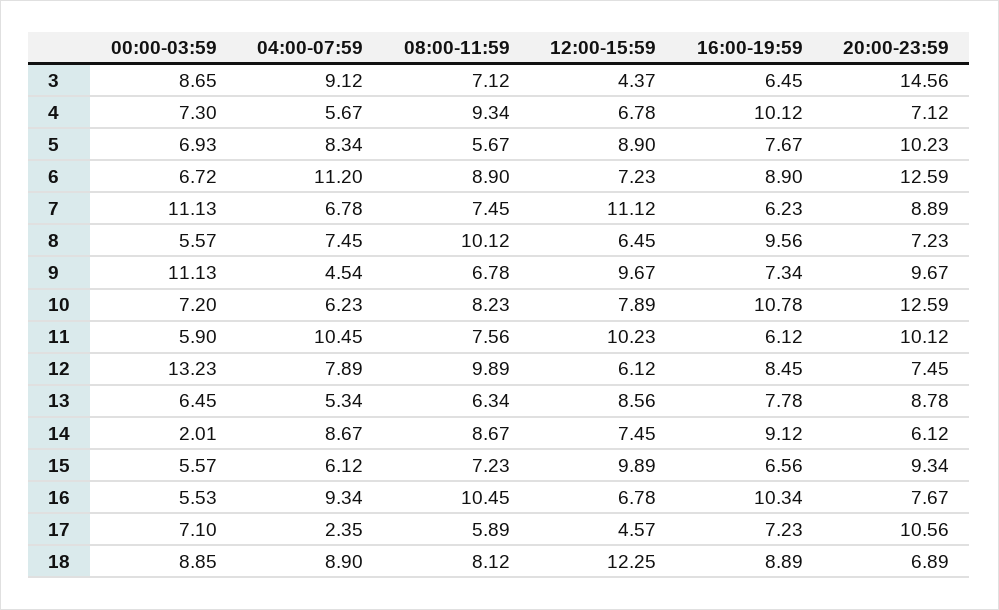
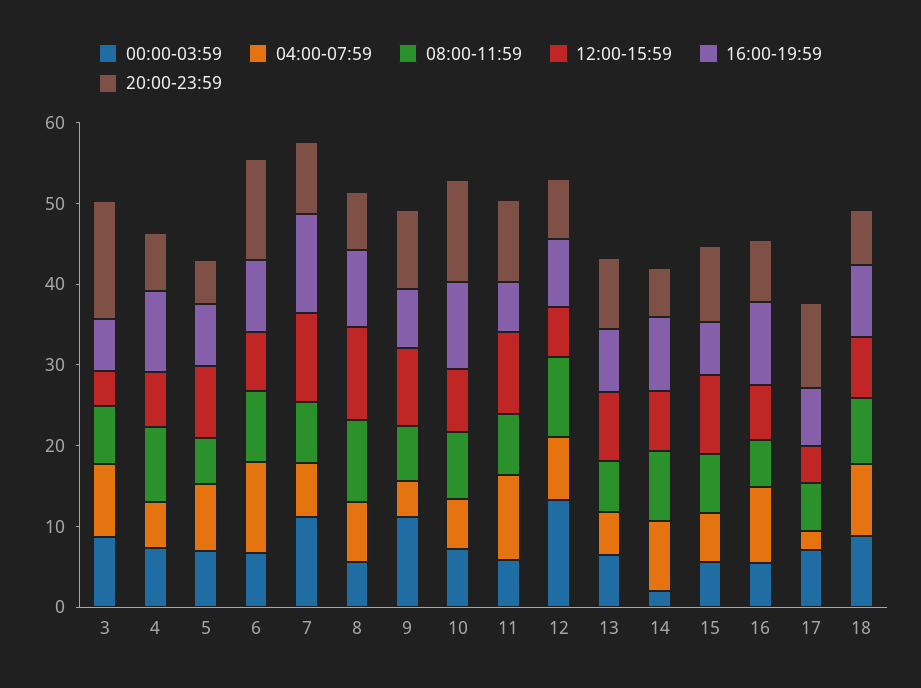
20:00-23:59, 5: 10.23 -> 6
16:00-19:59, 7: 6.23 -> 12
12:00-15:59, 8: 6.45 -> 12
08:00-11:59, 16: 10.45 -> 6
12:00-15:59, 18: 12.25 -> 8

